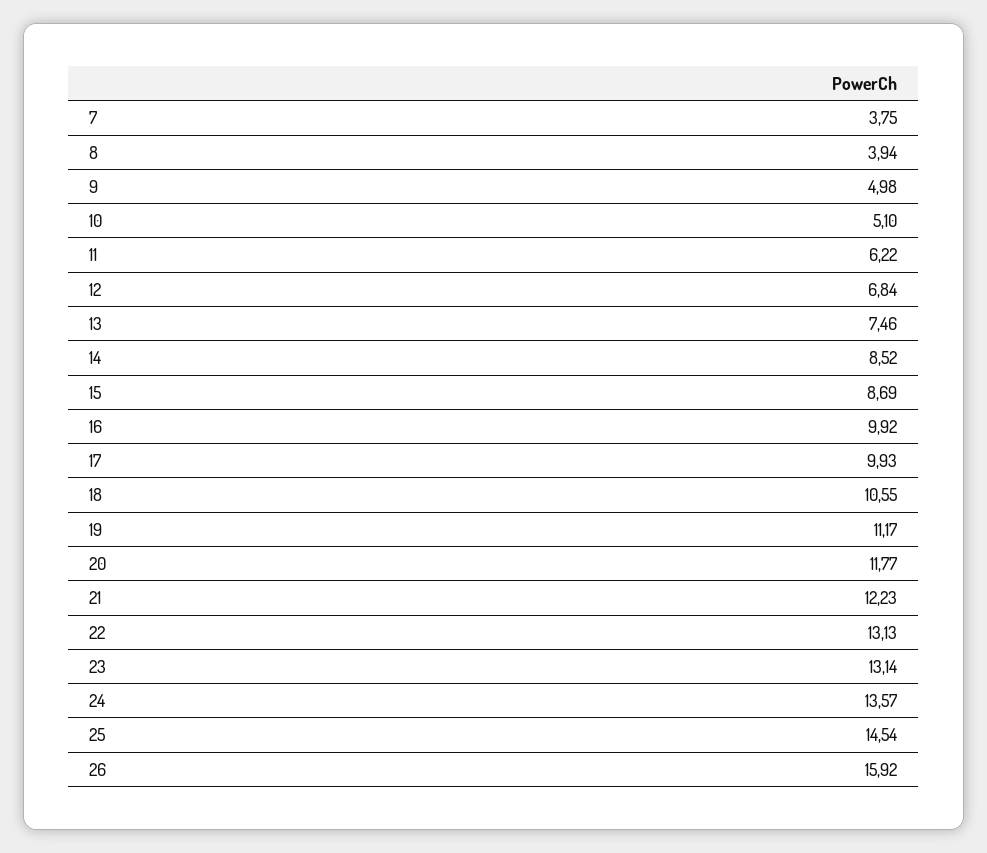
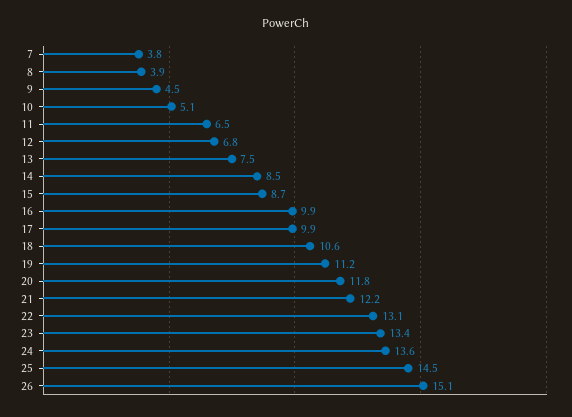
9: 4.98 -> 4.5
11: 6.22 -> 6.5
23: 13.14 -> 13.4
26: 15.92 -> 15.1

